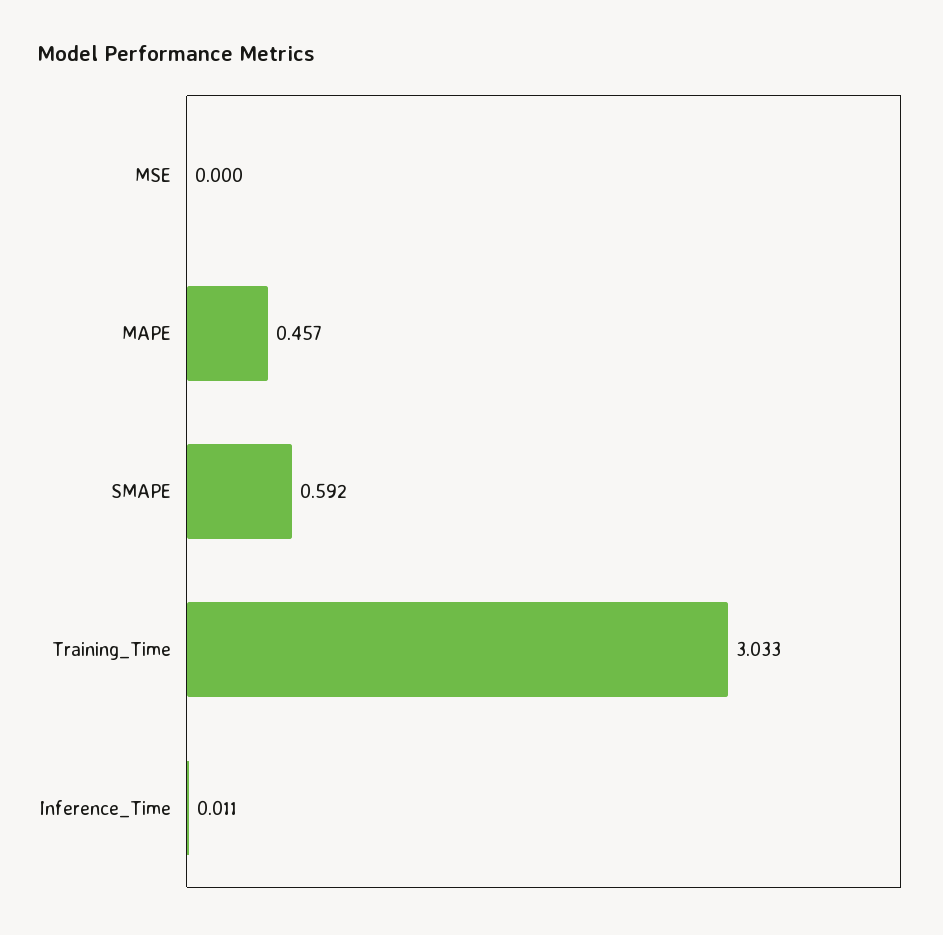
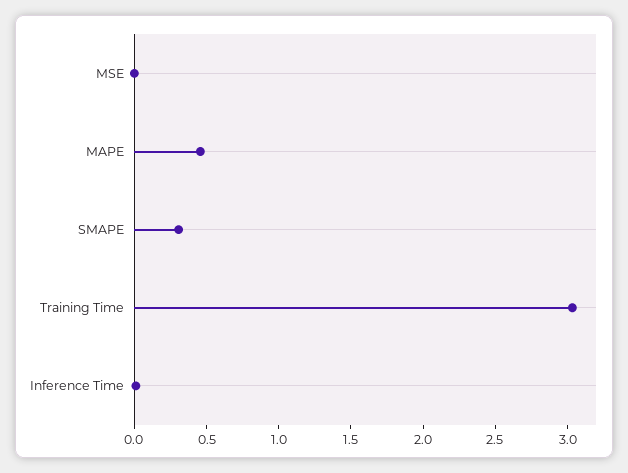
SMAPE: 0.592 -> 0.3

